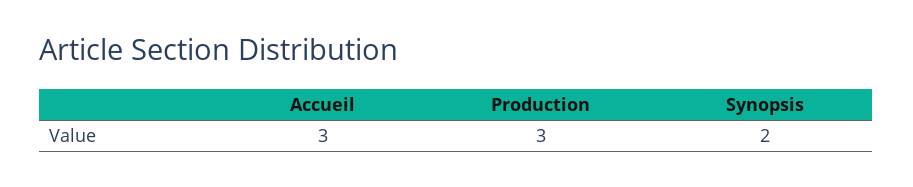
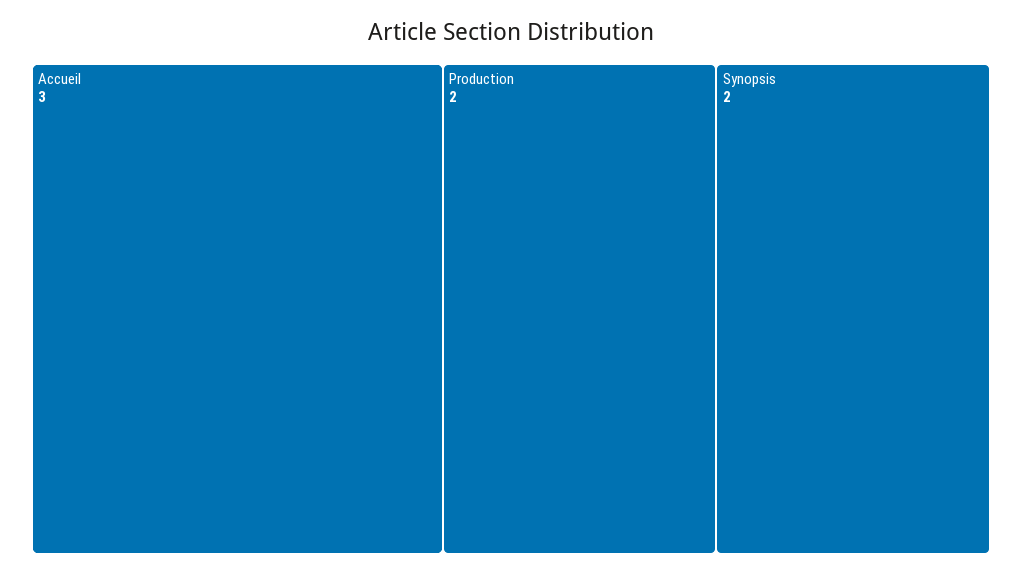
Production: 3 -> 2

